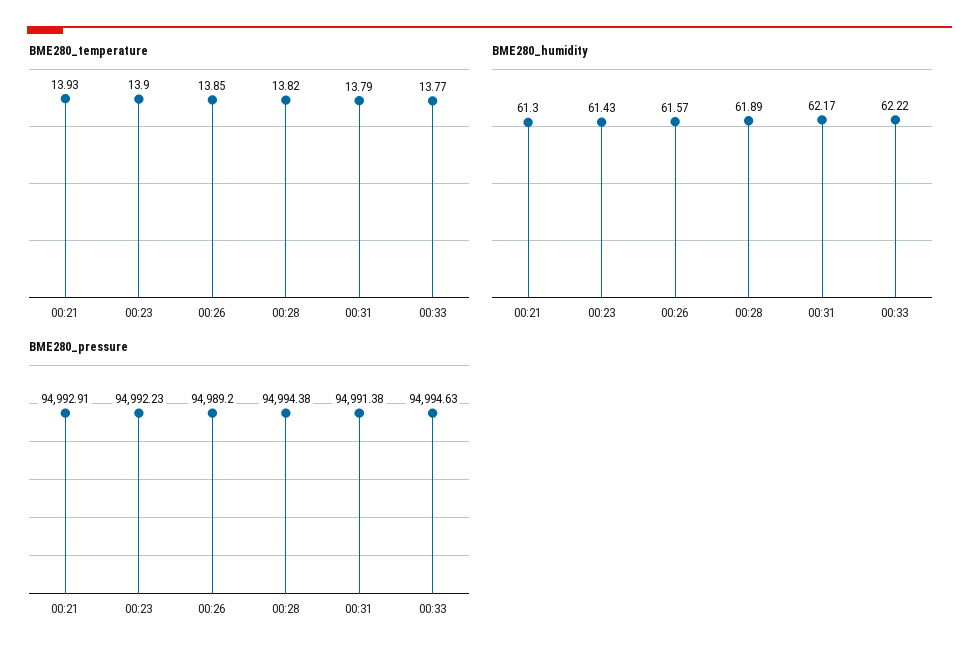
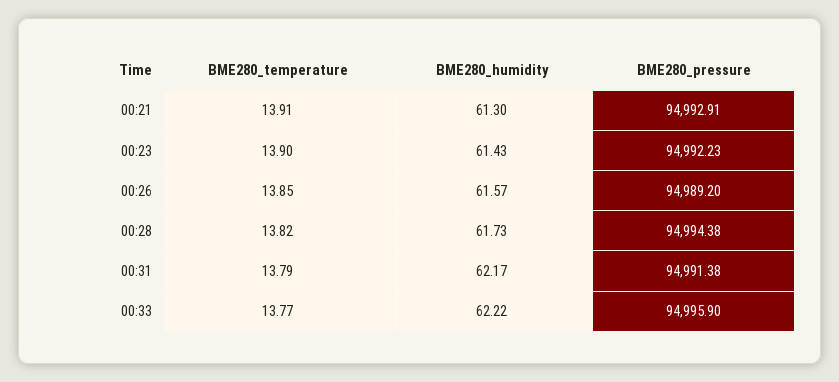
BME280_temperature, 00:21: 13.93 -> 13.91
BME280_humidity, 00:28: 61.89 -> 61.73
BME280_pressure, 00:33: 94994.63 -> 94995.9

